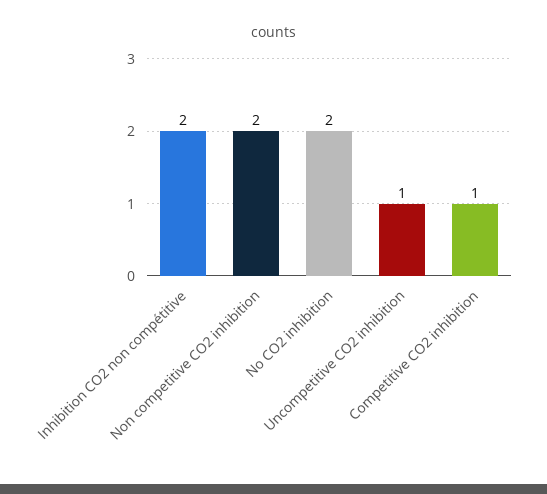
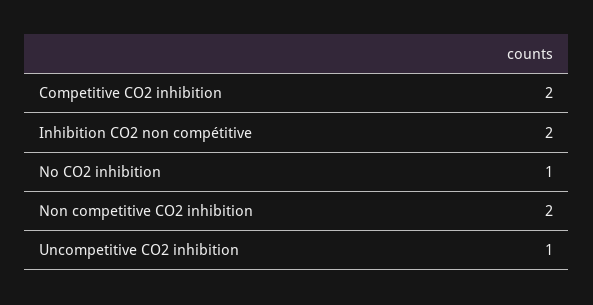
No CO2 inhibition: 2 -> 1
Competitive CO2 inhibition: 1 -> 2

